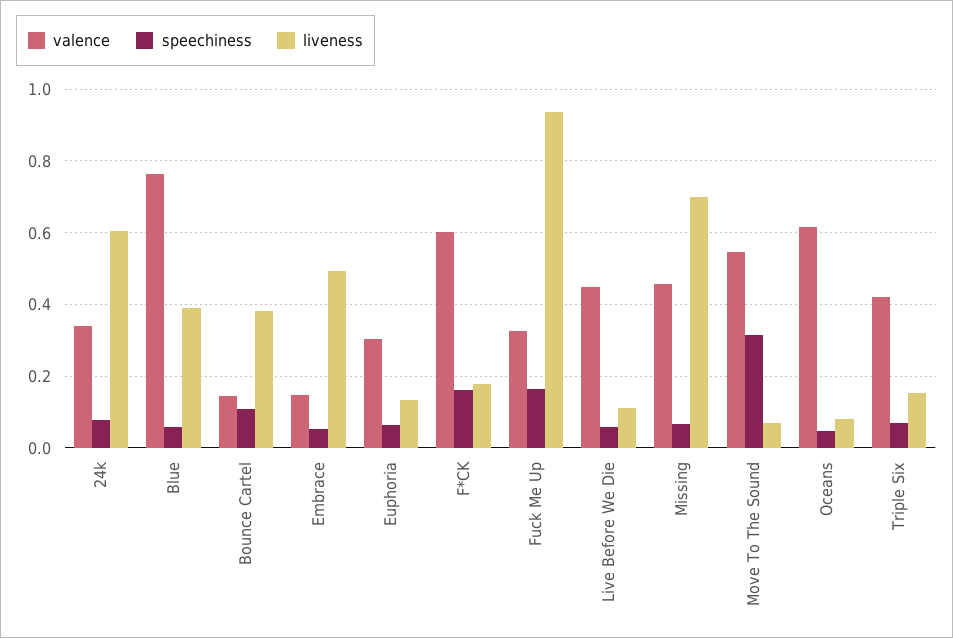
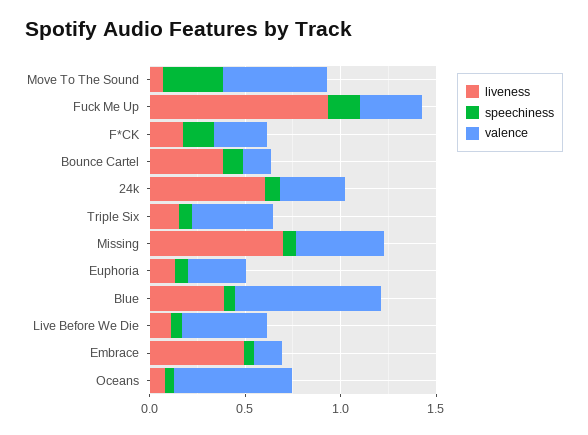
valence, F*CK: 0.6 -> 0.3

